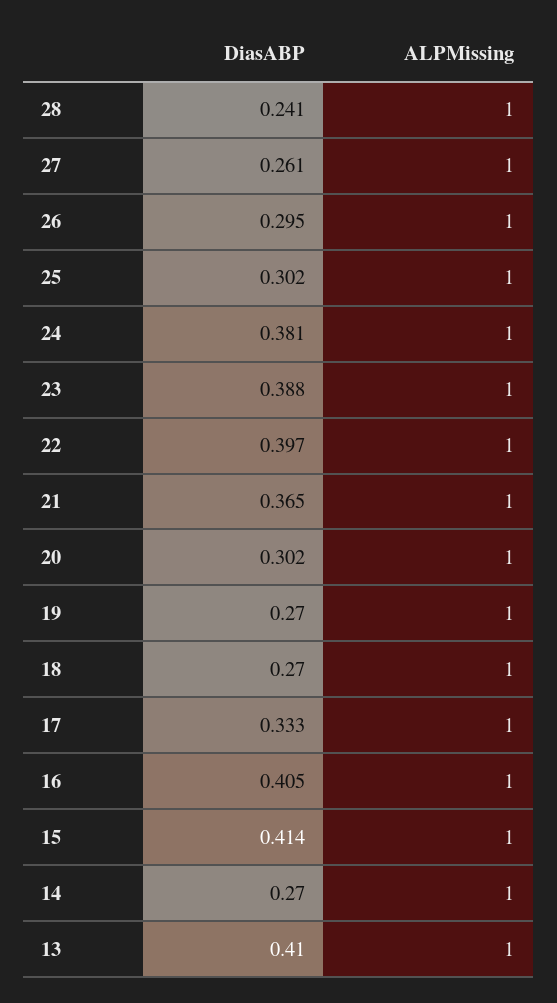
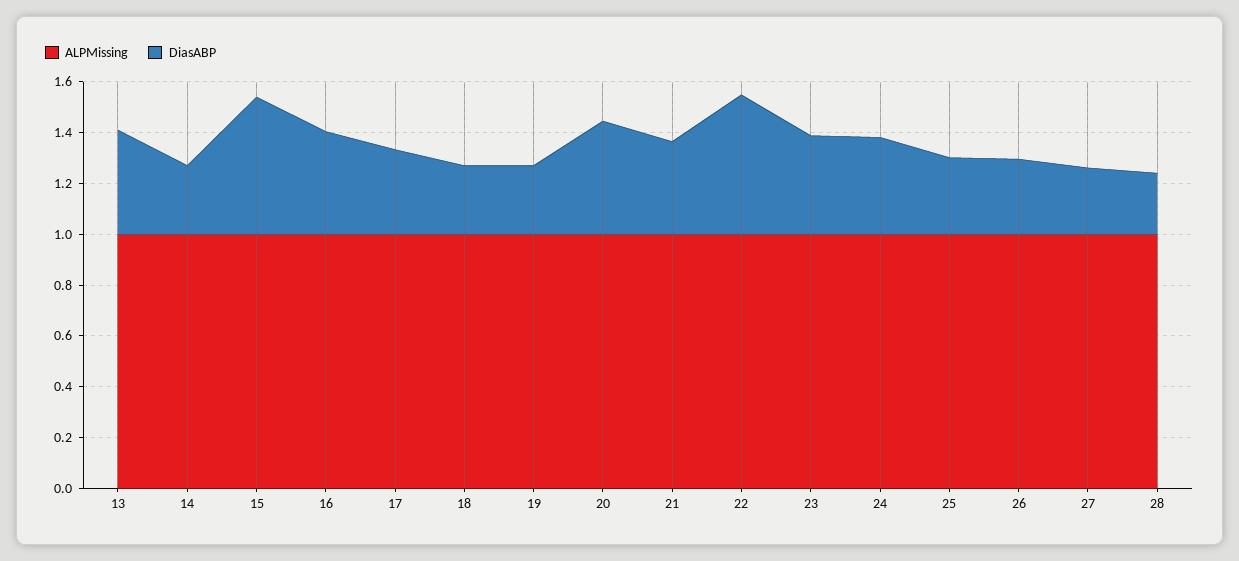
DiasABP, 22: 0.397 -> 0.55
DiasABP, 20: 0.302 -> 0.45
DiasABP, 15: 0.414 -> 0.55

